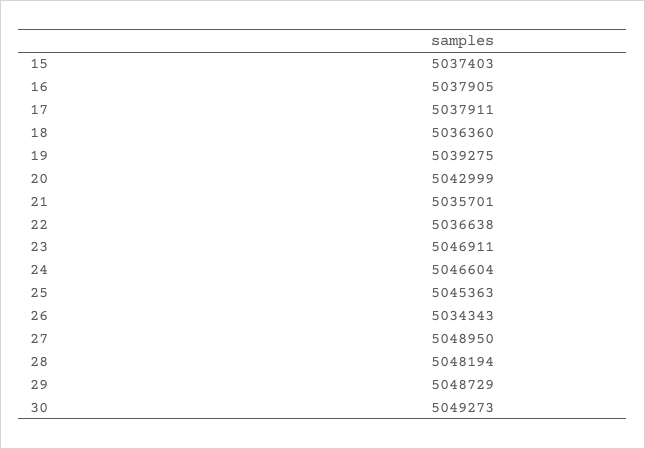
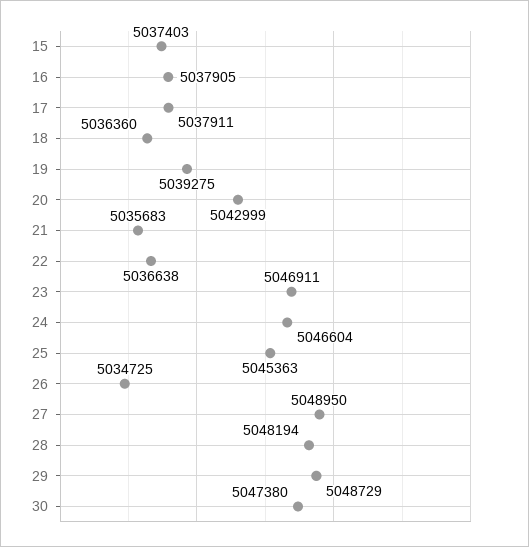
21: 5035701 -> 5035683
26: 5034343 -> 5034725
30: 5049273 -> 5047380

